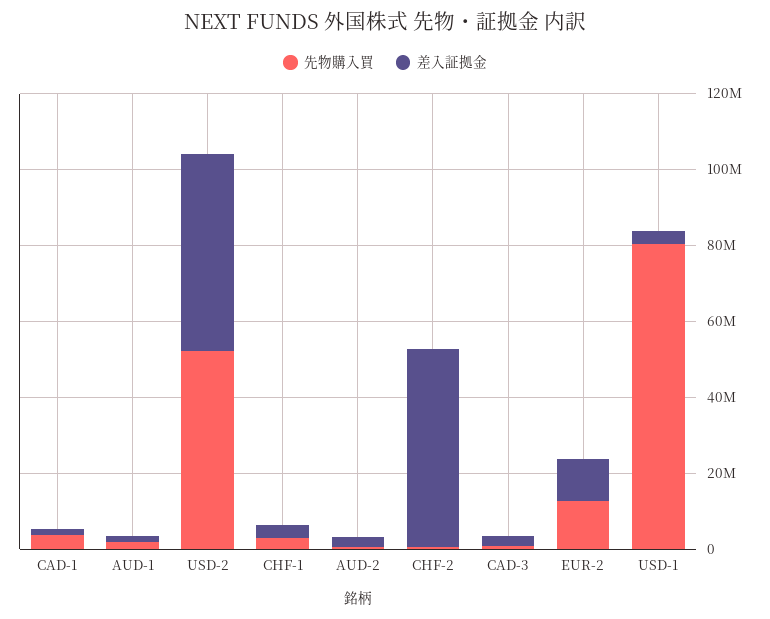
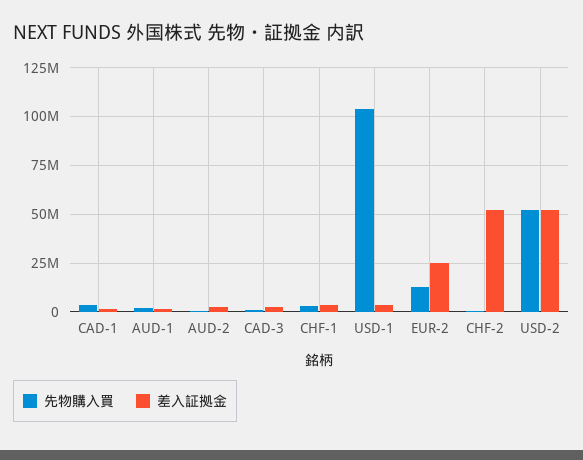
差入証拠金, EUR-2: 10000000 -> 25000000
先物購入買, USD-1: 80000000 -> 105000000

